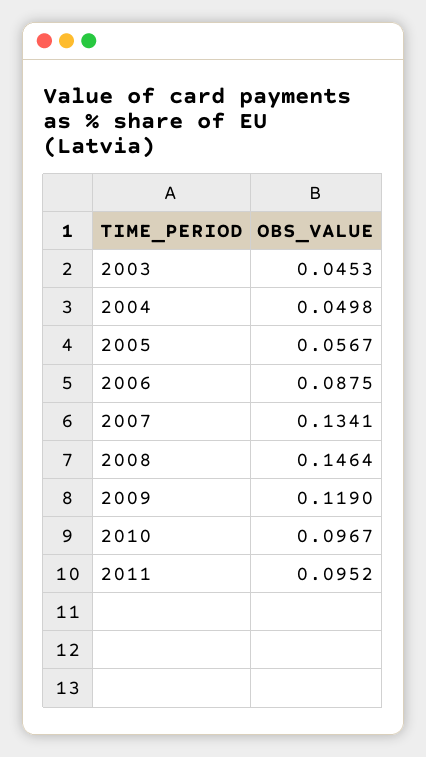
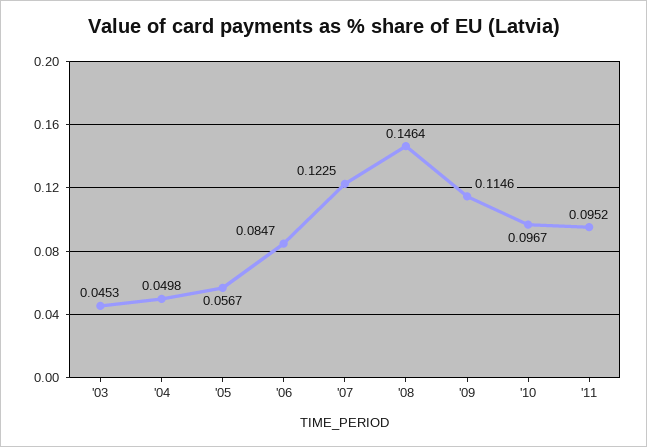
2006: 0.0875 -> 0.0847
2007: 0.1341 -> 0.1225
2009: 0.119 -> 0.1146

